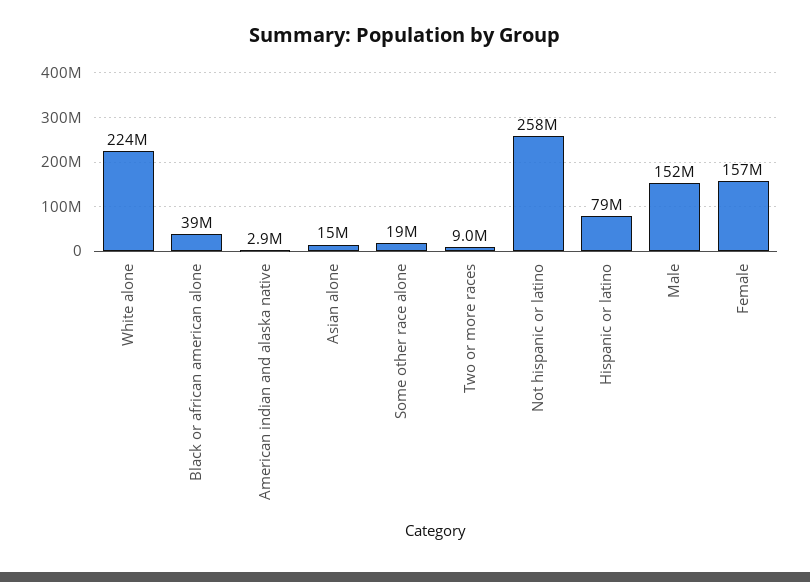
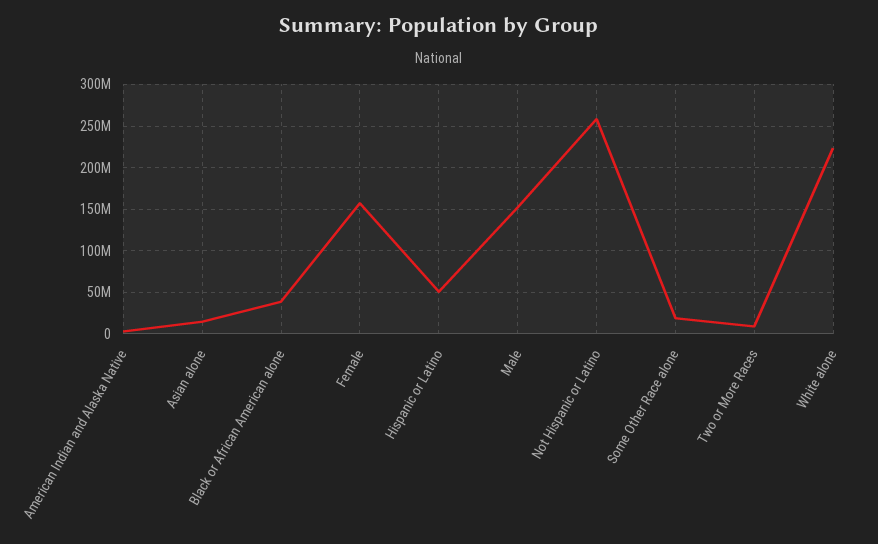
Hispanic or latino: 79000000 -> 50000000

